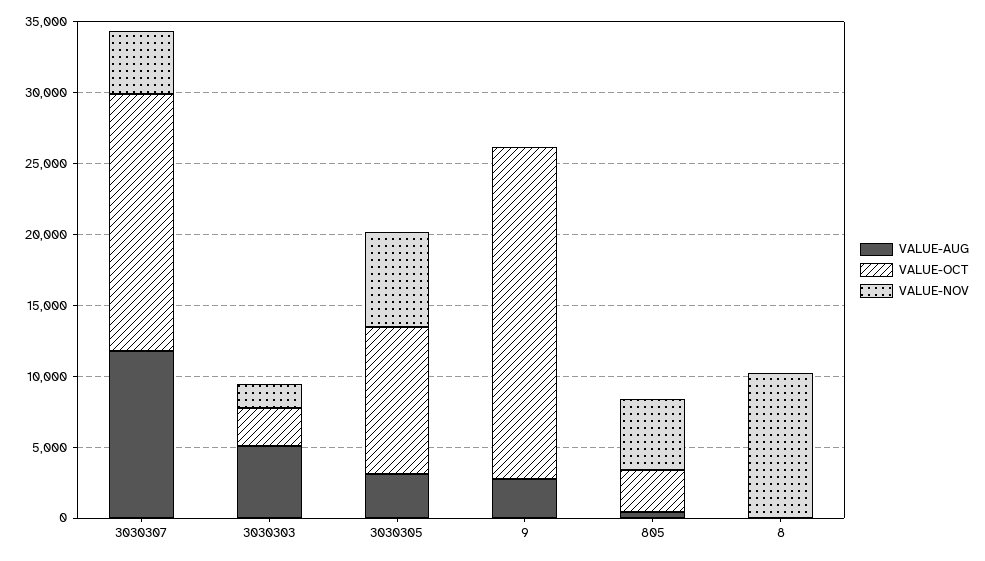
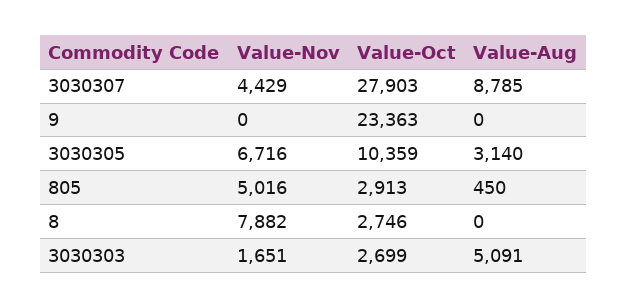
VALUE-AUG, 3030307: 12000 -> 8785
VALUE-OCT, 3030307: 18000 -> 27903
VALUE-AUG, 9: 3000 -> 0
VALUE-OCT, 8: 0 -> 2746
VALUE-NOV, 8: 10000 -> 7882

